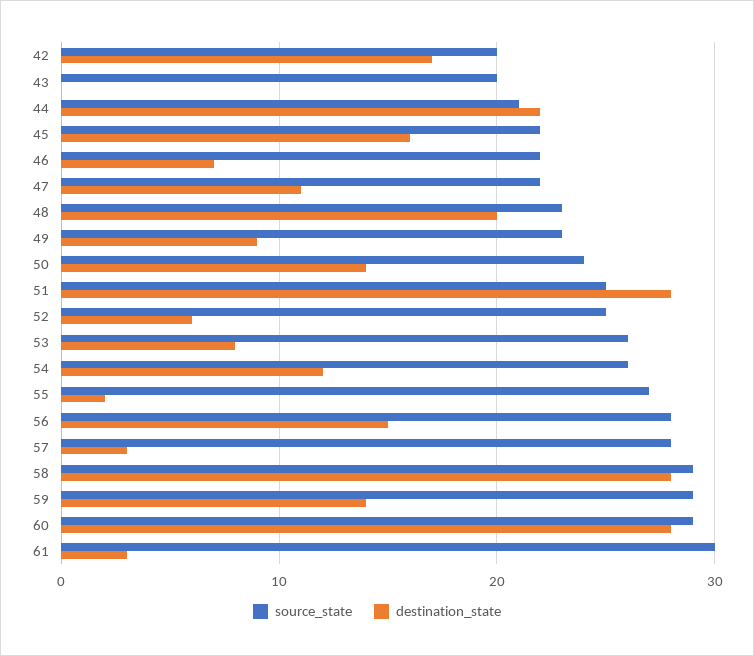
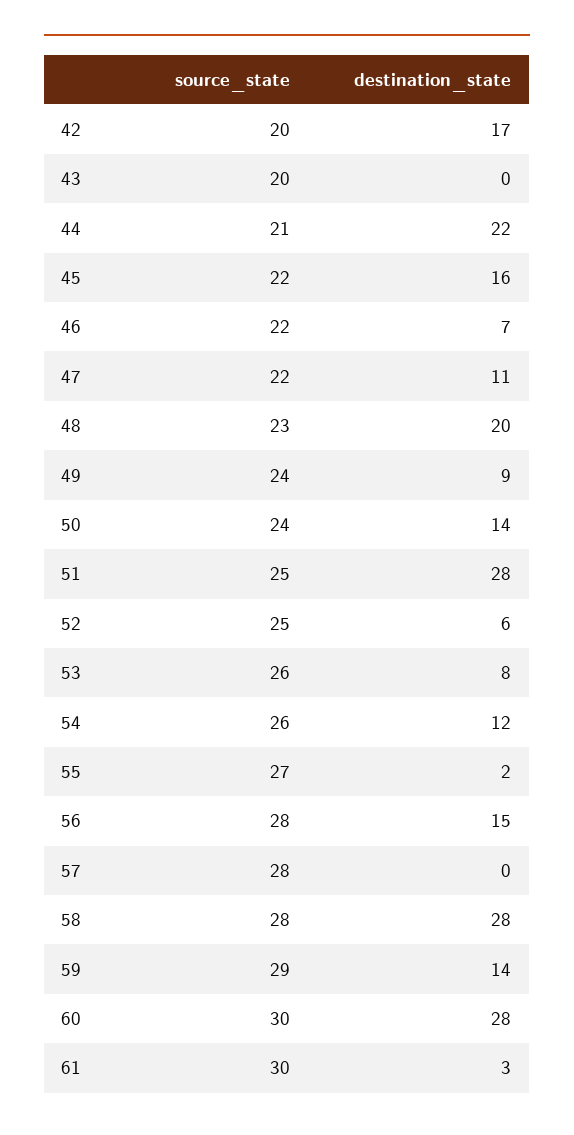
source_state, 49: 23 -> 24
destination_state, 57: 3 -> 0
source_state, 58: 29 -> 28
source_state, 60: 29 -> 30

